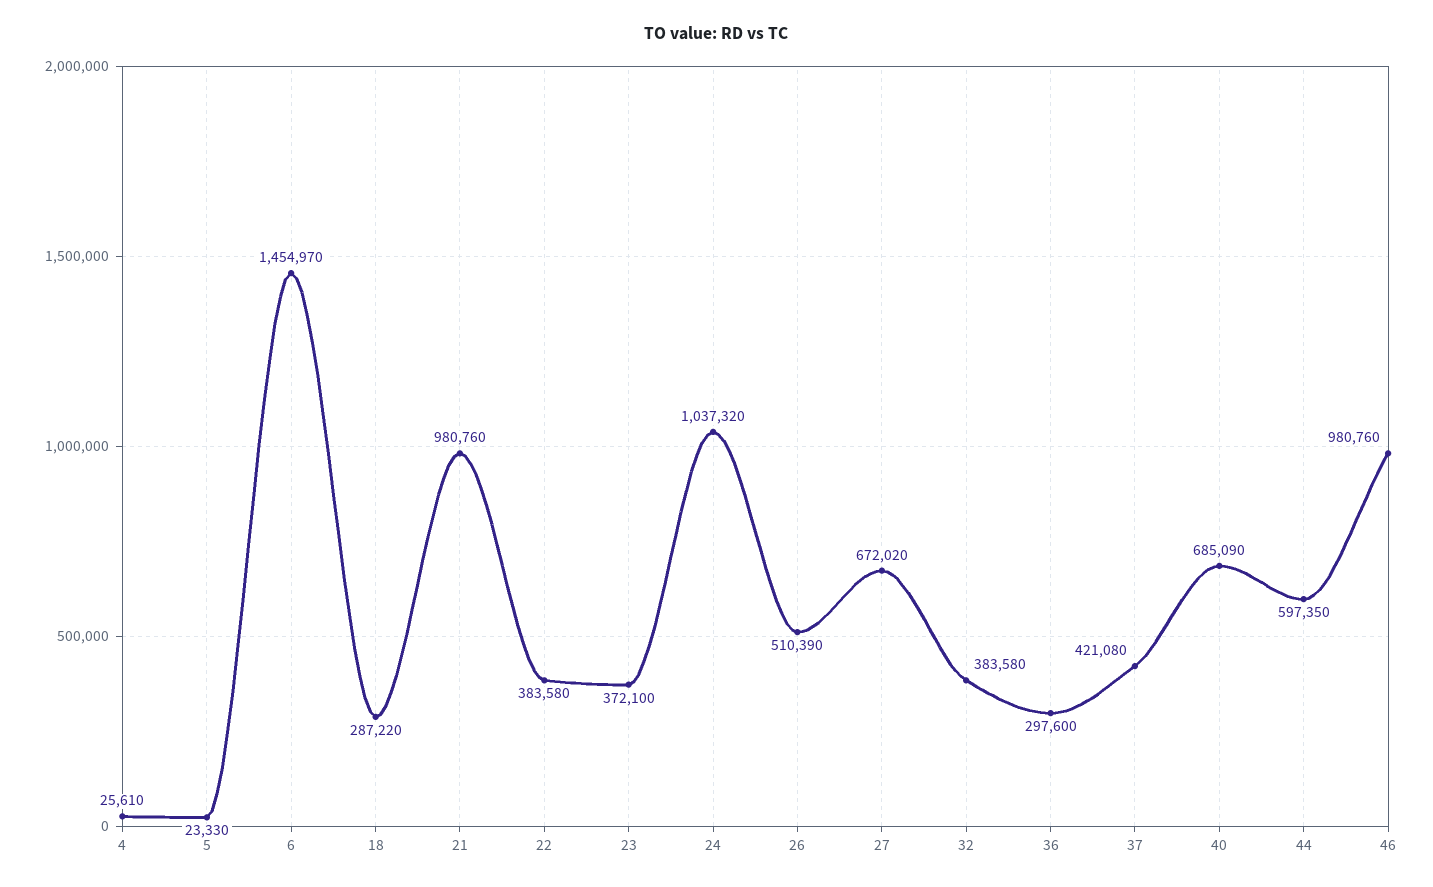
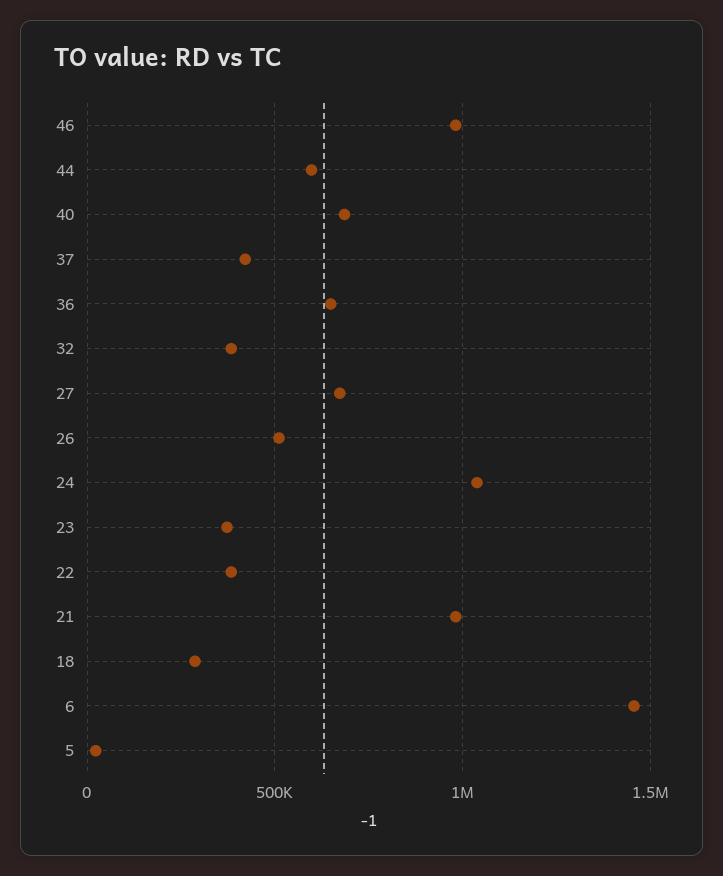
4: 25610 -> none
36: 297600 -> 650000

